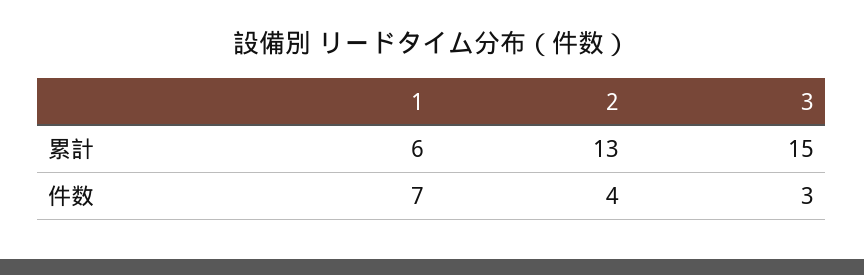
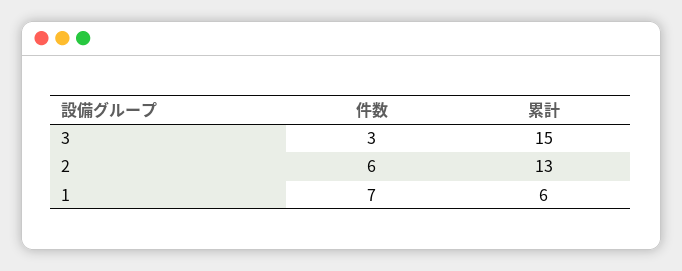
2, 件数: 4 -> 6

